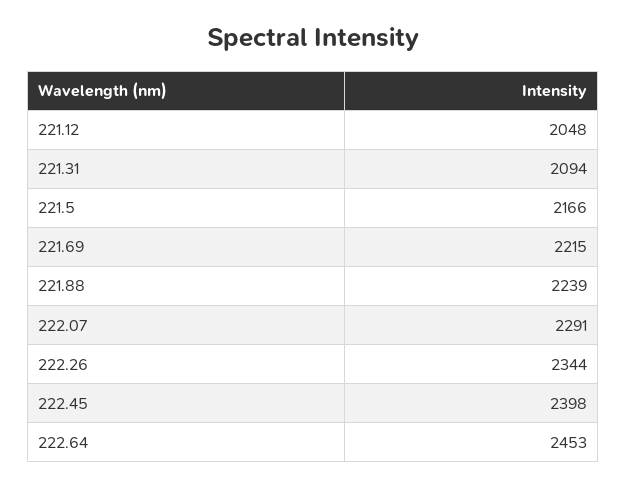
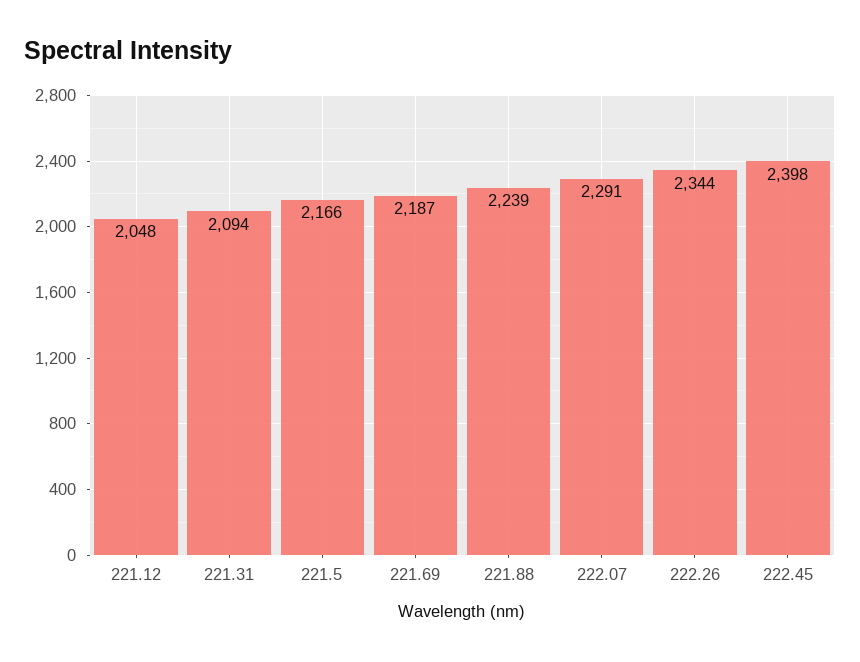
221.69: 2215 -> 2187
222.64: 2453 -> none

